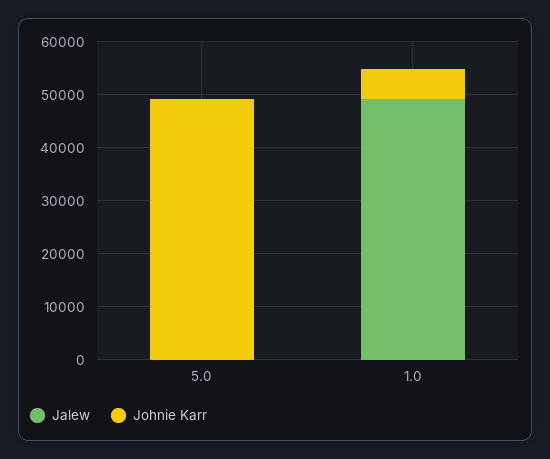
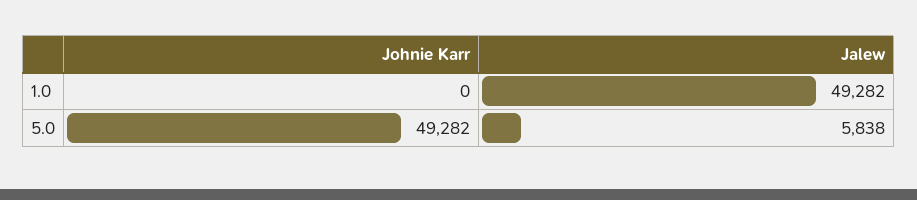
Jalew, 5.0: 0 -> 5838
Johnie Karr, 1.0: 6000 -> 0

